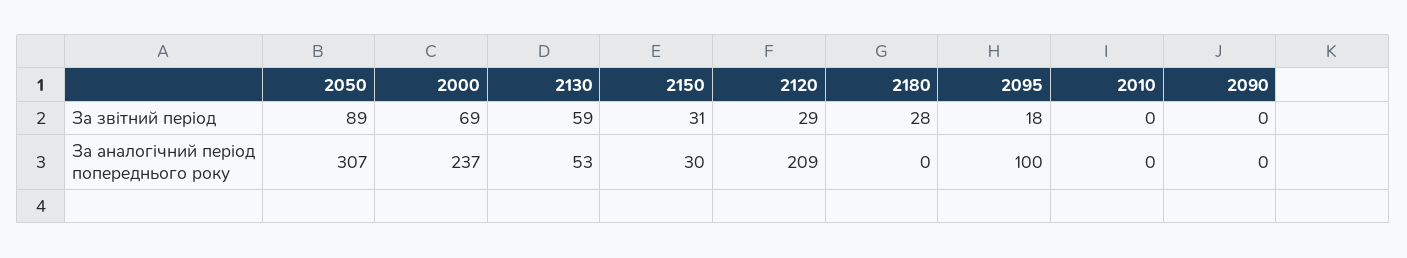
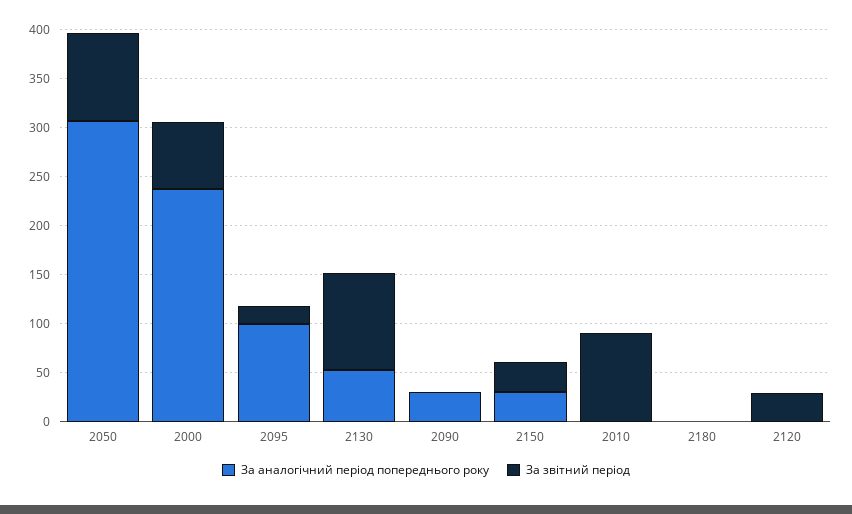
За звітний період, 2130: 59 -> 100
За звітний період, 2180: 28 -> 0
За звітний період, 2010: 0 -> 90
За аналогічний період попереднього року, 2120: 209 -> 0
За аналогічний період попереднього року, 2090: 0 -> 30

